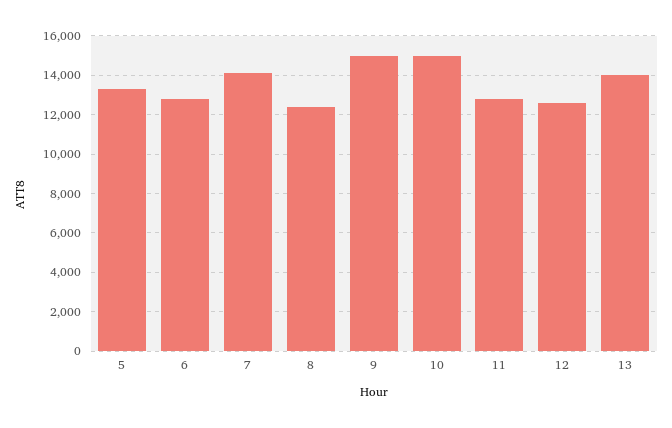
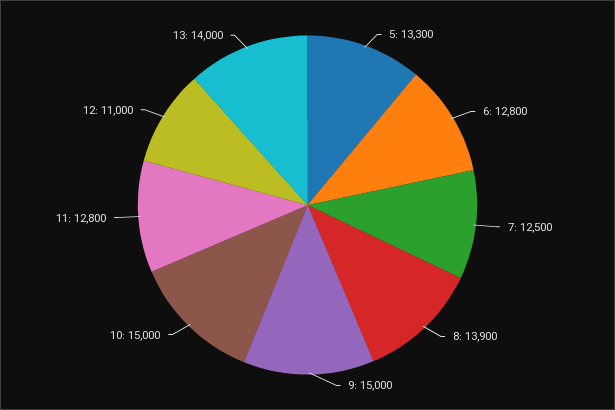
7: 14000 -> 12500
8: 12500 -> 13900
12: 12500 -> 11000

